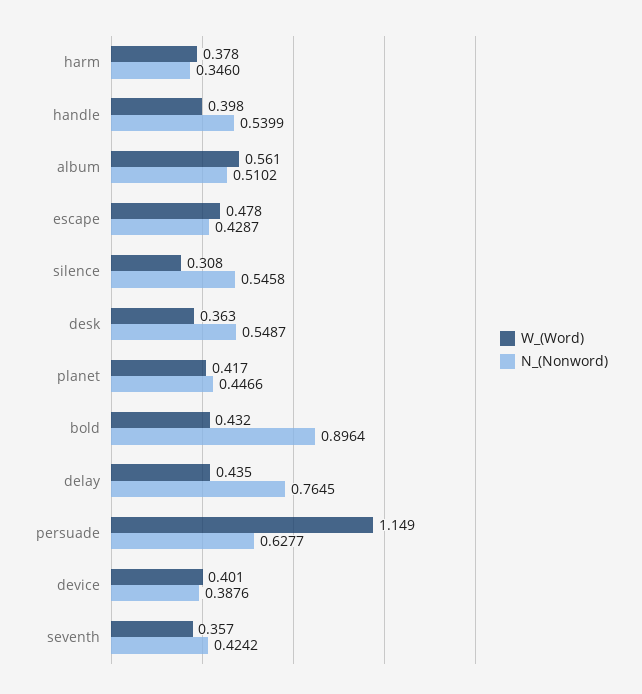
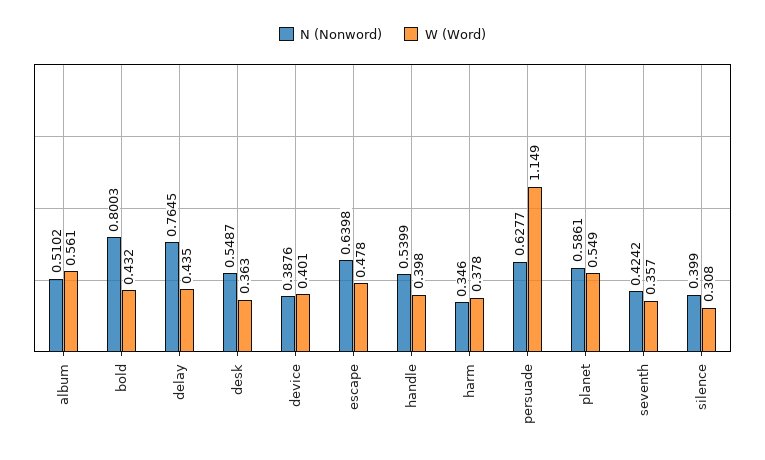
N_(Nonword), escape: 0.4287 -> 0.6398
N_(Nonword), silence: 0.5458 -> 0.399
W_(Word), planet: 0.417 -> 0.549
N_(Nonword), planet: 0.4466 -> 0.5861
N_(Nonword), bold: 0.8964 -> 0.8003

